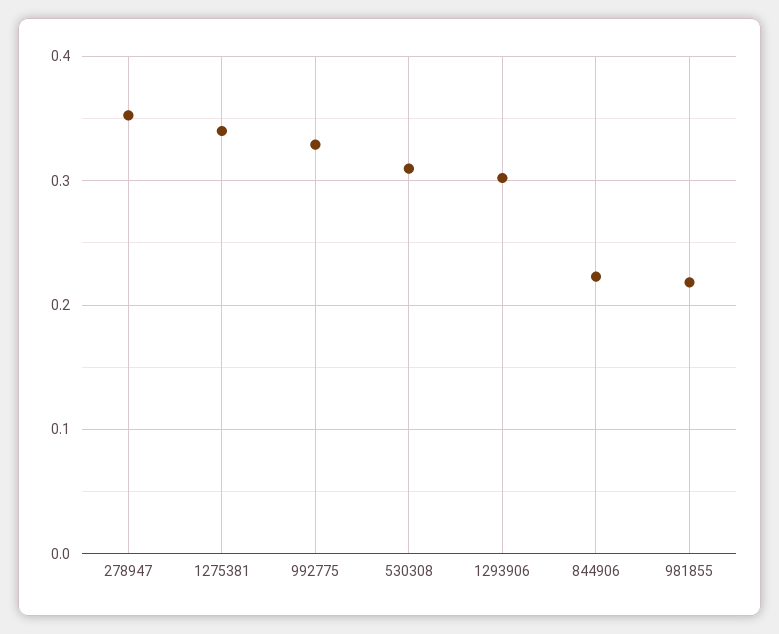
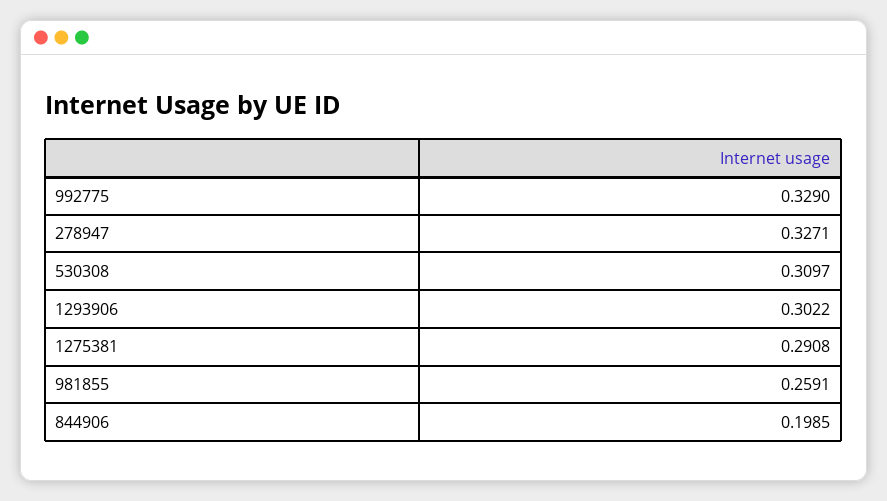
278947: 0.35 -> 0.3271
1275381: 0.34 -> 0.2908
844906: 0.22 -> 0.1985
981855: 0.22 -> 0.2591

